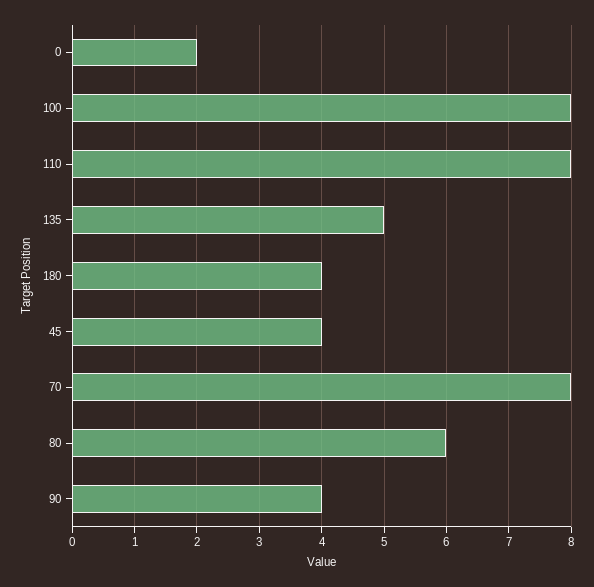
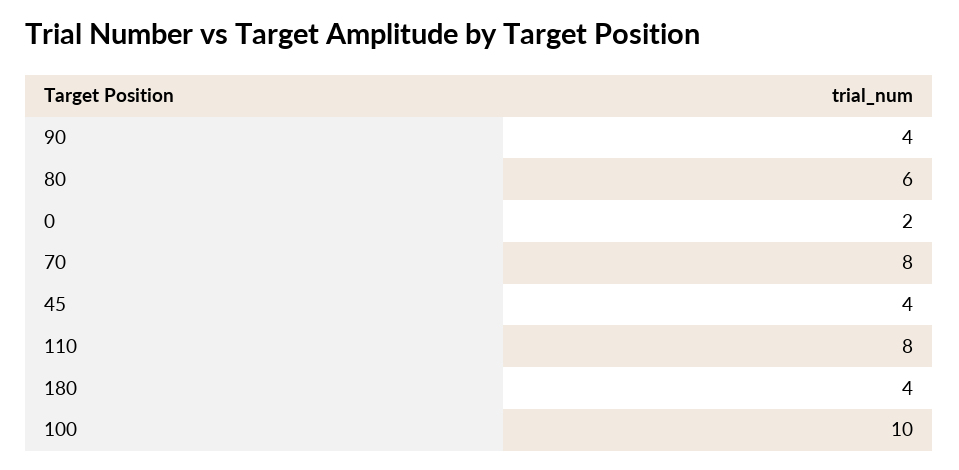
100: 8 -> 10
135: 5 -> none

